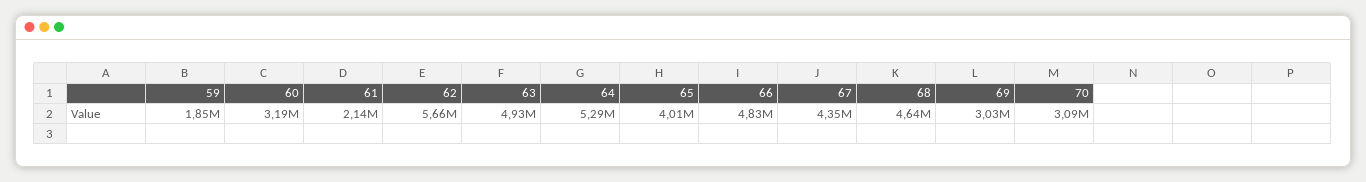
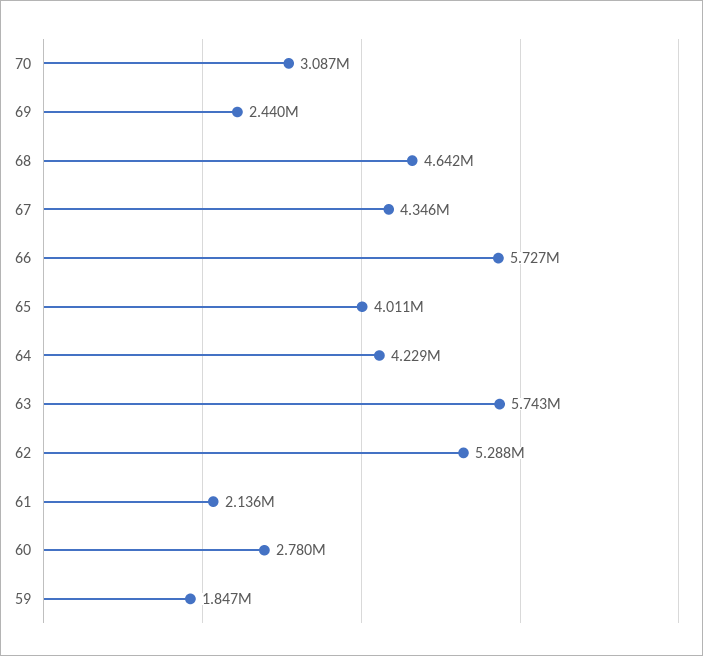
60: 3190000 -> 2780000
62: 5660000 -> 5288000
63: 4930000 -> 5743000
64: 5290000 -> 4229000
66: 4830000 -> 5727000
69: 3030000 -> 2440000

